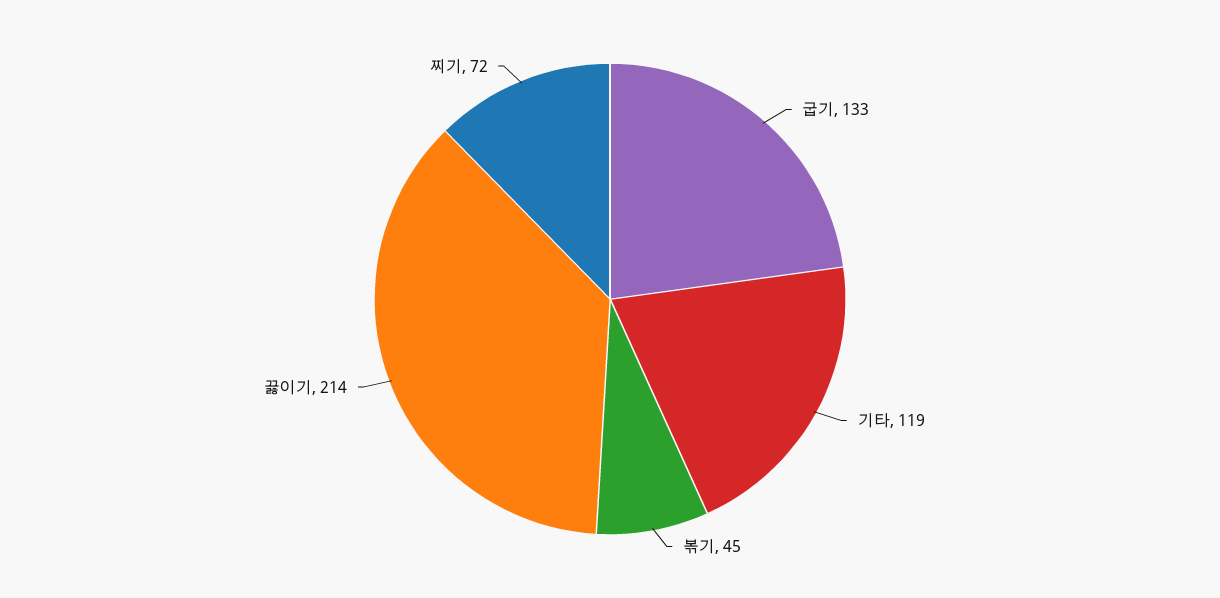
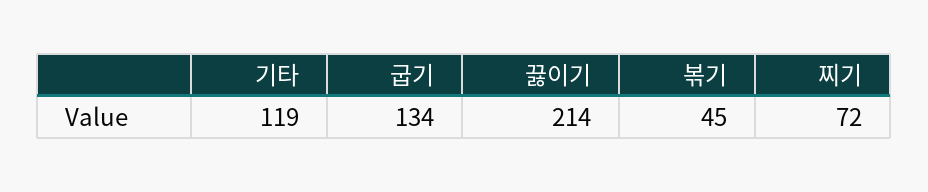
굽기: 133 -> 134

